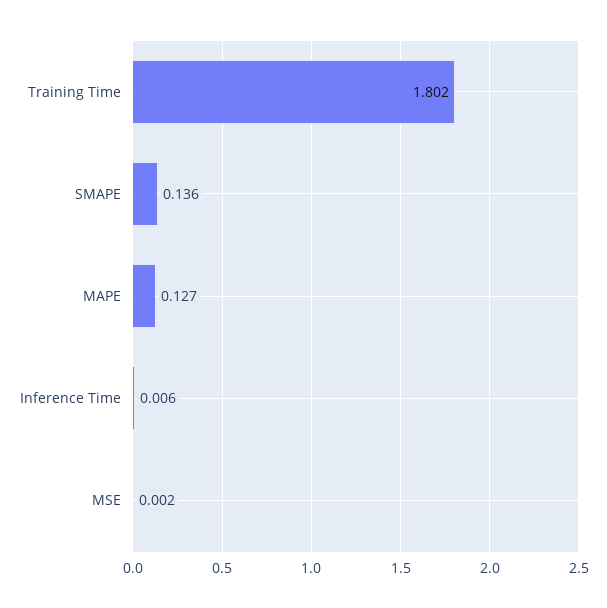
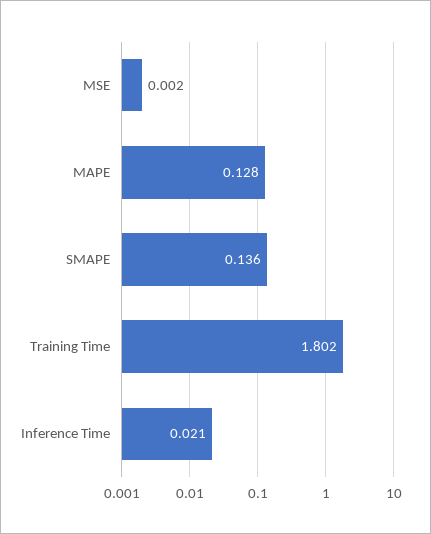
MAPE: 0.127 -> 0.128
Inference Time: 0.006 -> 0.021

